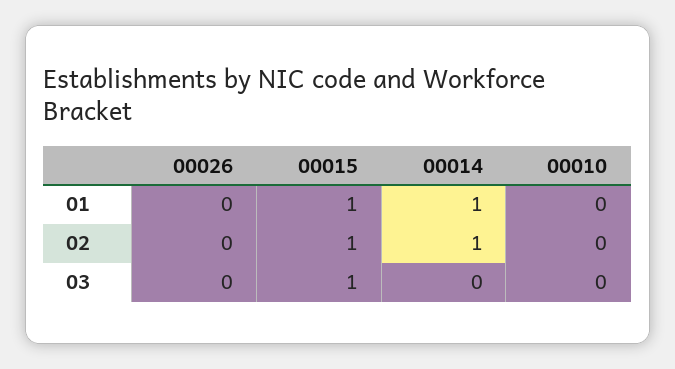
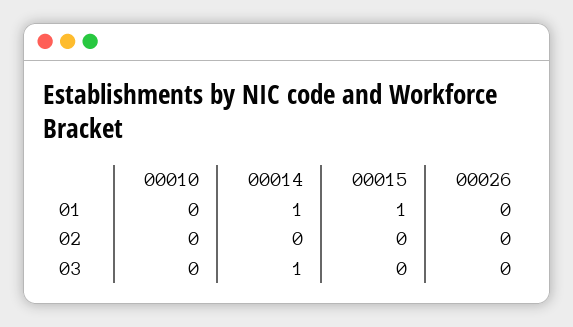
00015, 02: 1 -> 0
00014, 02: 1 -> 0
00015, 03: 1 -> 0
00014, 03: 0 -> 1

